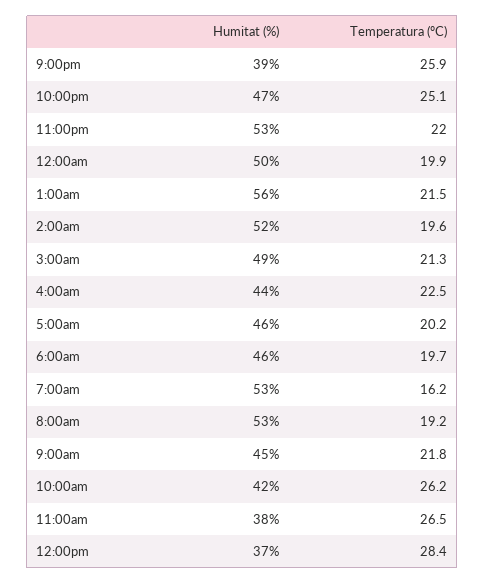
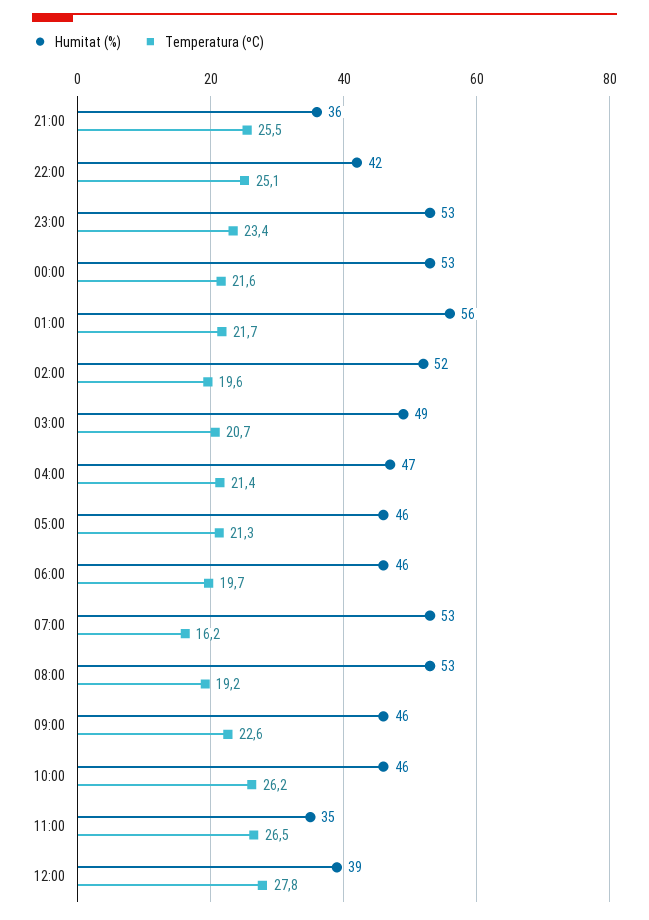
Humitat (%), 9:00pm: 39 -> 36
Temperatura (ºC), 9:00pm: 25.9 -> 25.5
Humitat (%), 10:00pm: 47 -> 42
Temperatura (ºC), 11:00pm: 22 -> 23.4
Humitat (%), 12:00am: 50 -> 53
Temperatura (ºC), 12:00am: 19.9 -> 21.6
Temperatura (ºC), 1:00am: 21.5 -> 21.7
Temperatura (ºC), 3:00am: 21.3 -> 20.7
Humitat (%), 4:00am: 44 -> 47
Temperatura (ºC), 4:00am: 22.5 -> 21.4
Temperatura (ºC), 5:00am: 20.2 -> 21.3
Humitat (%), 9:00am: 45 -> 46
Temperatura (ºC), 9:00am: 21.8 -> 22.6
Humitat (%), 10:00am: 42 -> 46
Humitat (%), 11:00am: 38 -> 35
Humitat (%), 12:00pm: 37 -> 39
Temperatura (ºC), 12:00pm: 28.4 -> 27.8

